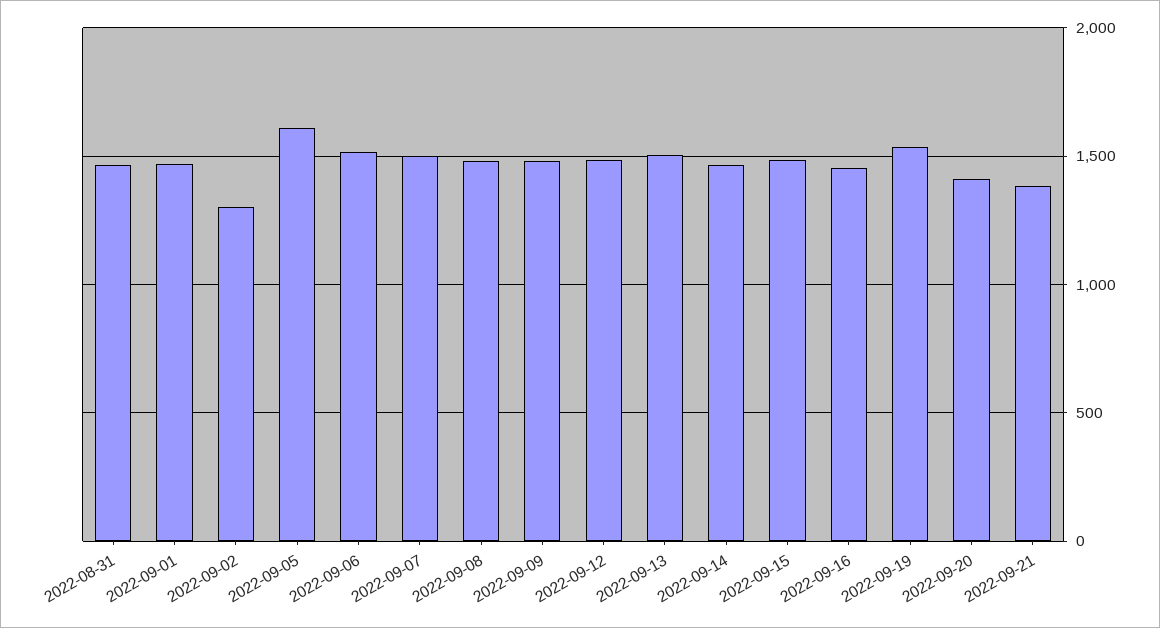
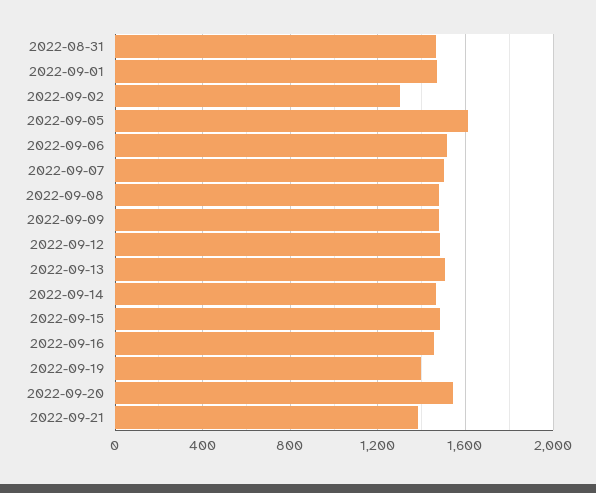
2022-09-19: 1550 -> 1400
2022-09-20: 1400 -> 1550

